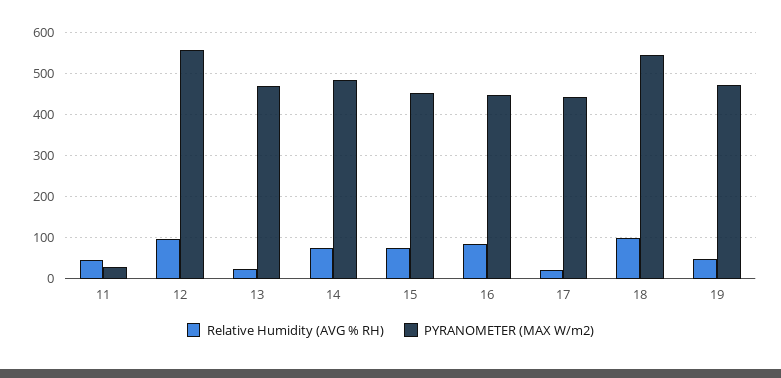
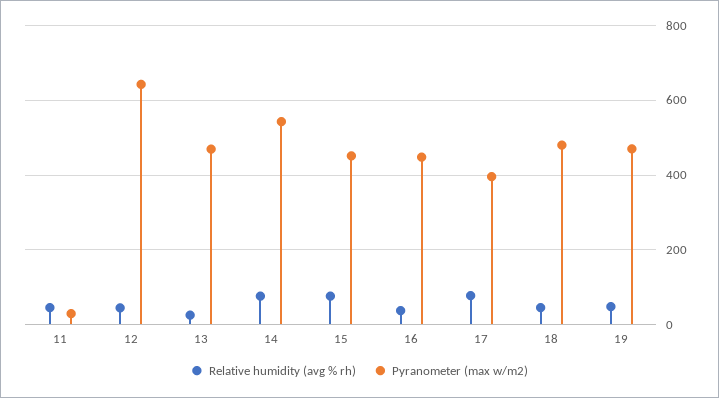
Relative Humidity (AVG % RH), 12: 100 -> 40
PYRANOMETER (MAX W/m2), 12: 560 -> 640
PYRANOMETER (MAX W/m2), 14: 480 -> 540
Relative Humidity (AVG % RH), 16: 80 -> 40
Relative Humidity (AVG % RH), 17: 20 -> 80
PYRANOMETER (MAX W/m2), 17: 440 -> 400
Relative Humidity (AVG % RH), 18: 100 -> 40
PYRANOMETER (MAX W/m2), 18: 540 -> 480

